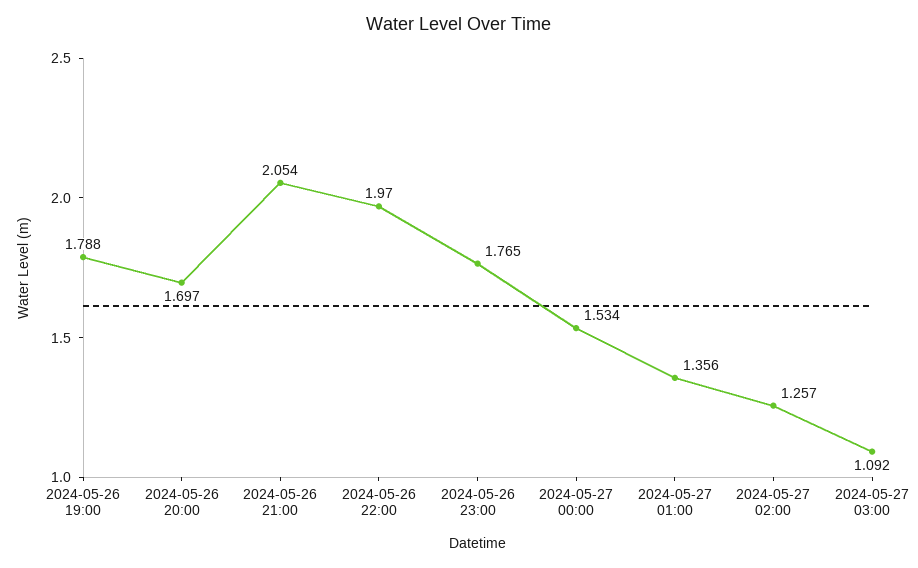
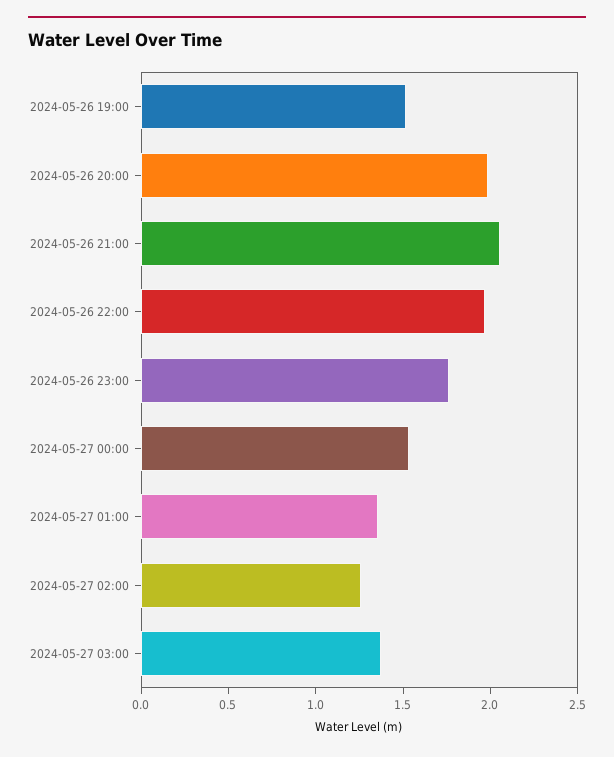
2024-05-26 19:00: 1.788 -> 1.5
2024-05-26 20:00: 1.697 -> 2
2024-05-27 03:00: 1.092 -> 1.4

